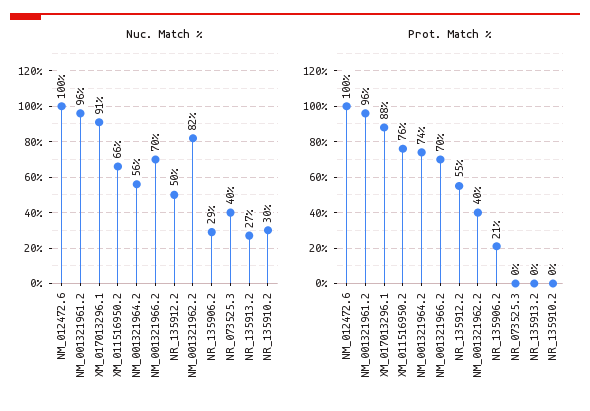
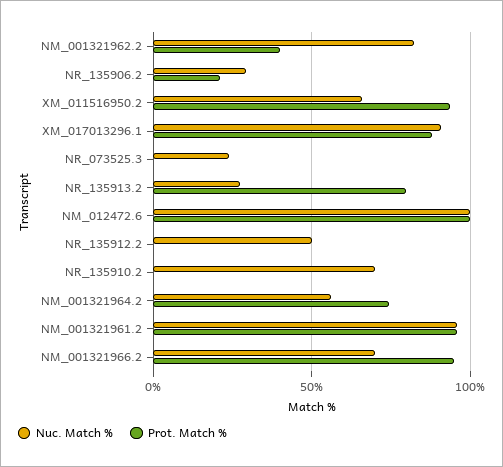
Nuc. Match %, NR_073525.3: 40 -> 25
Nuc. Match %, NR_135910.2: 30 -> 70
Prot. Match %, XM_011516950.2: 76 -> 95
Prot. Match %, NM_001321966.2: 70 -> 95
Prot. Match %, NR_135912.2: 55 -> 0
Prot. Match %, NR_135913.2: 0 -> 80

